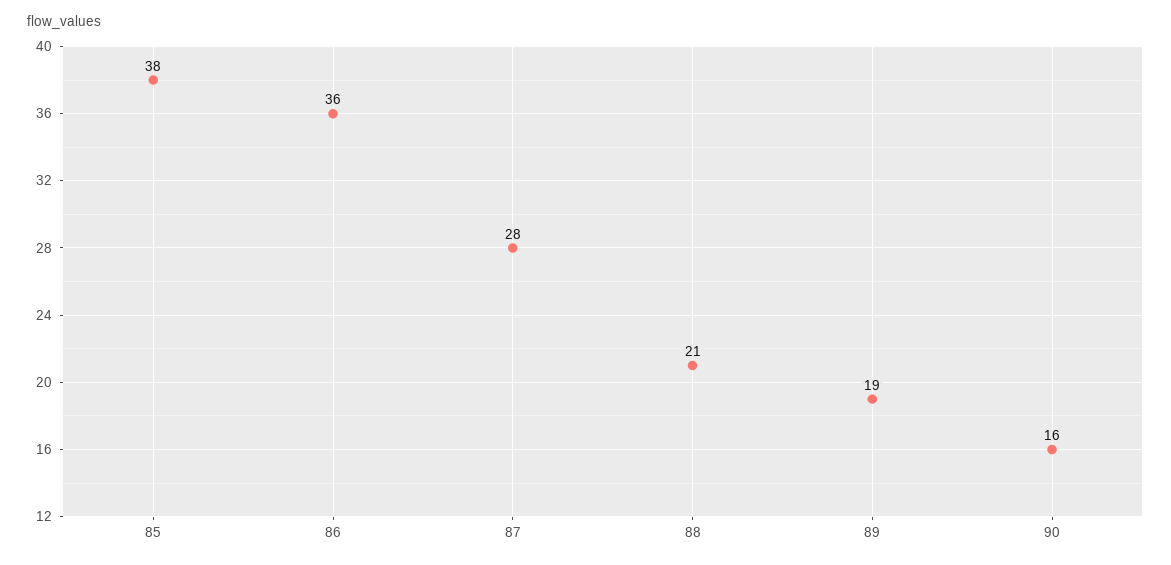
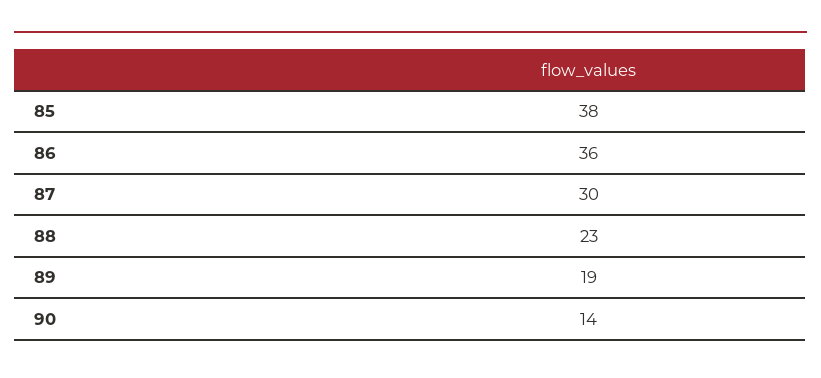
87: 28 -> 30
88: 21 -> 23
90: 16 -> 14

